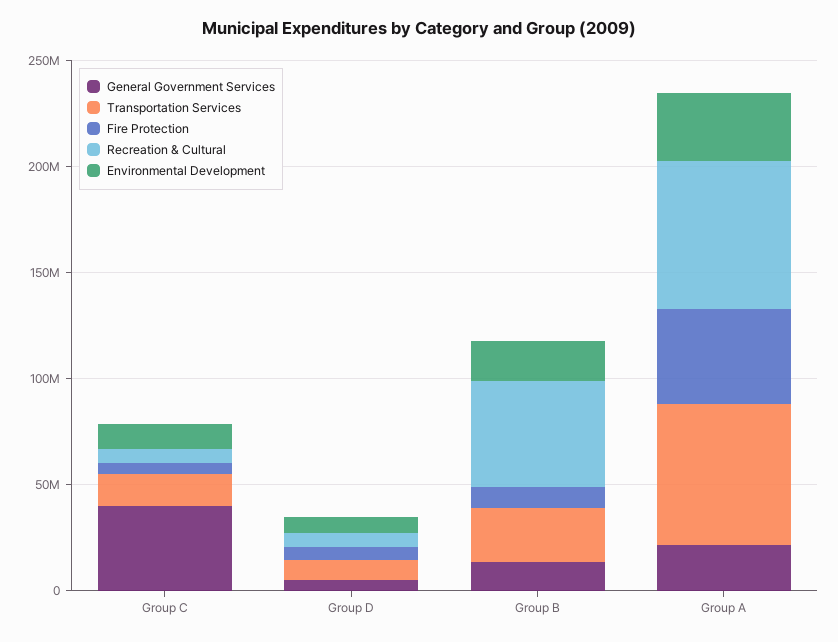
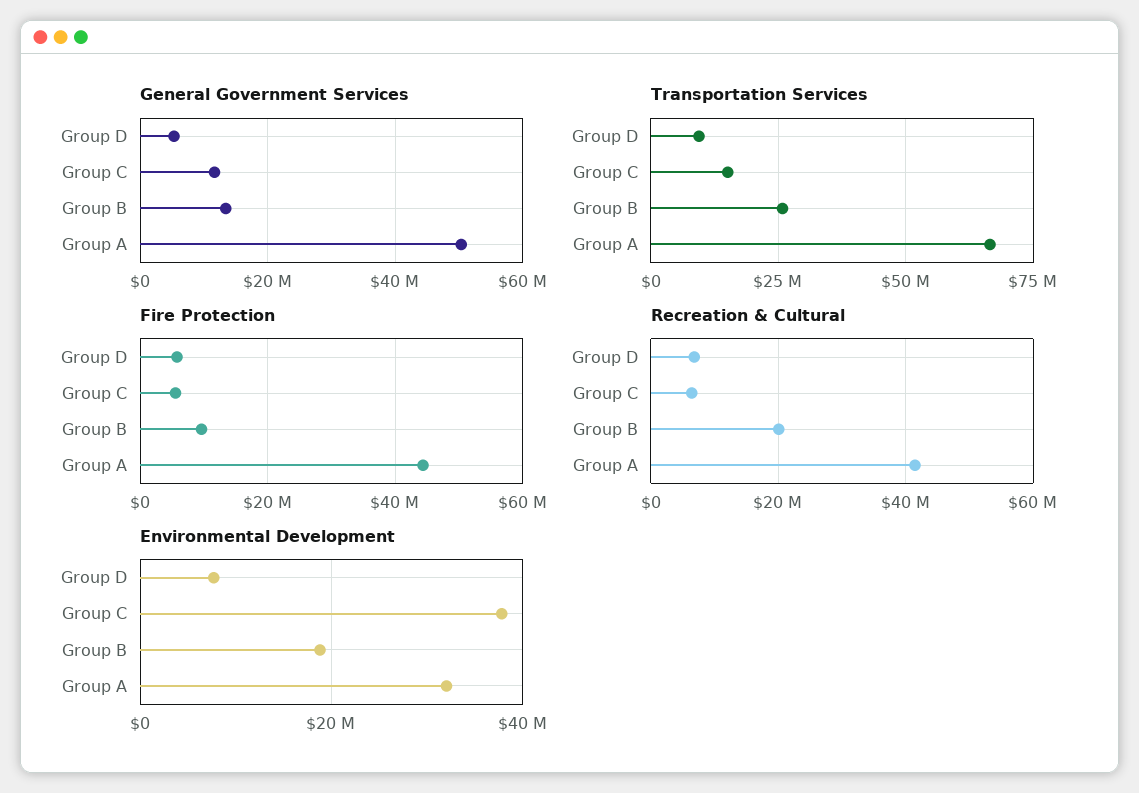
General Government Services, Group C: 40000000 -> 12000000
Environmental Development, Group C: 10000000 -> 38000000
Recreation & Cultural, Group B: 50000000 -> 20000000
General Government Services, Group A: 20000000 -> 50000000
Recreation & Cultural, Group A: 70000000 -> 42000000

